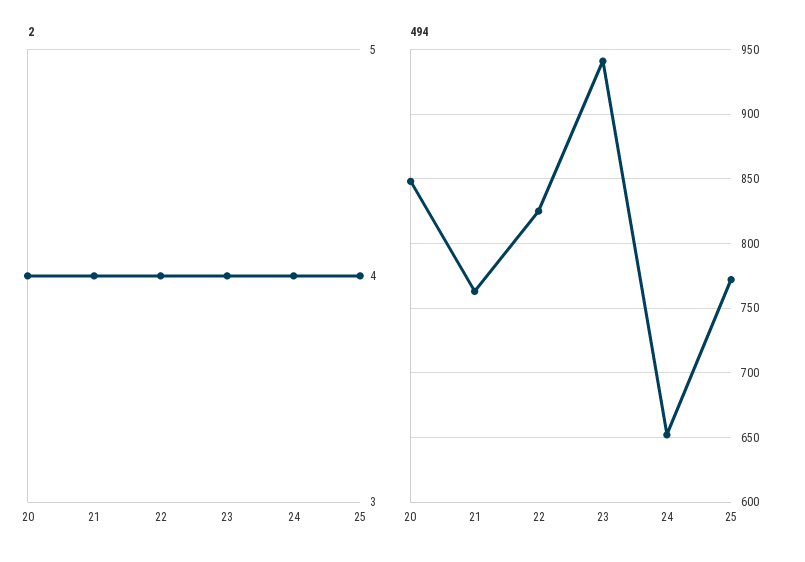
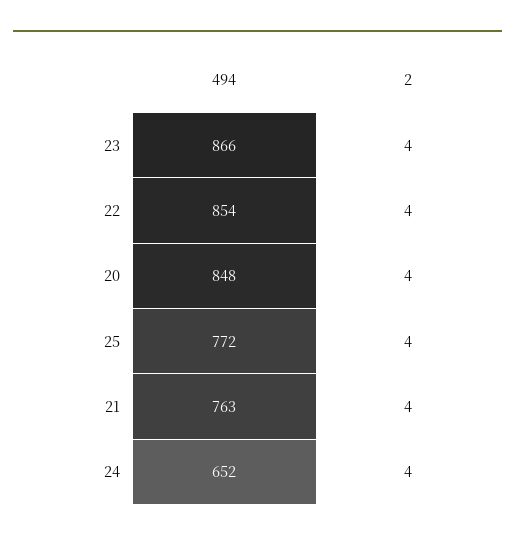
494, 22: 825 -> 854
494, 23: 940 -> 866

